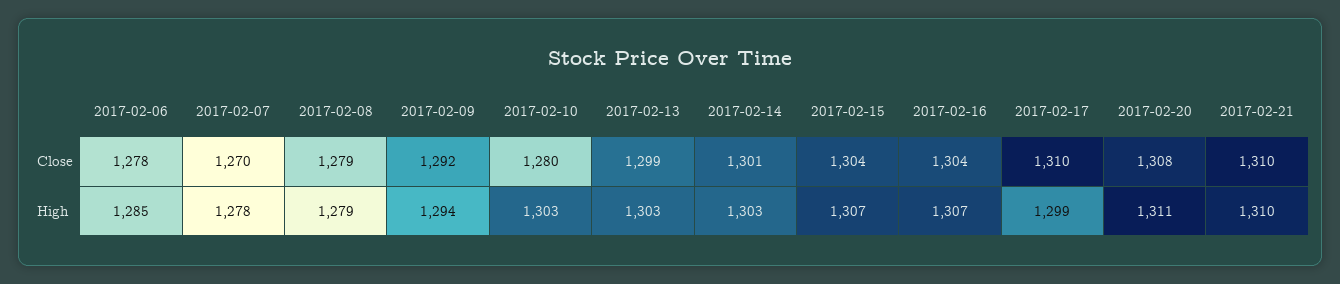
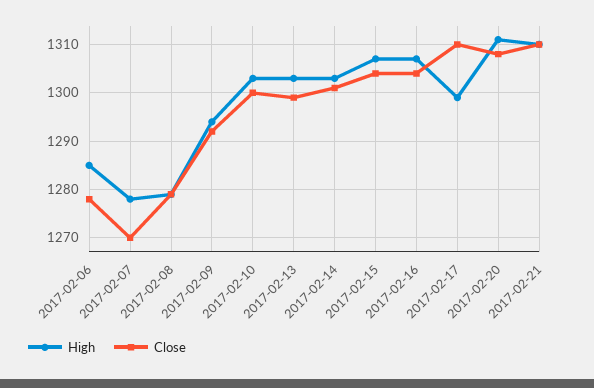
Close, 2017-02-10: 1280 -> 1300

